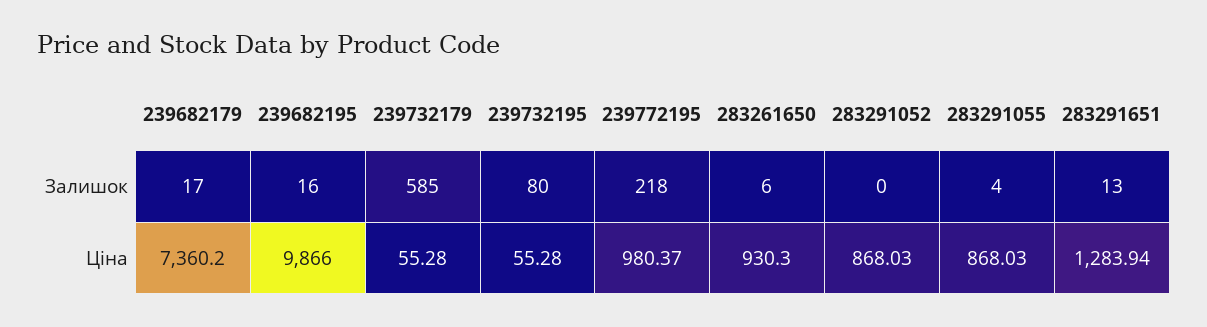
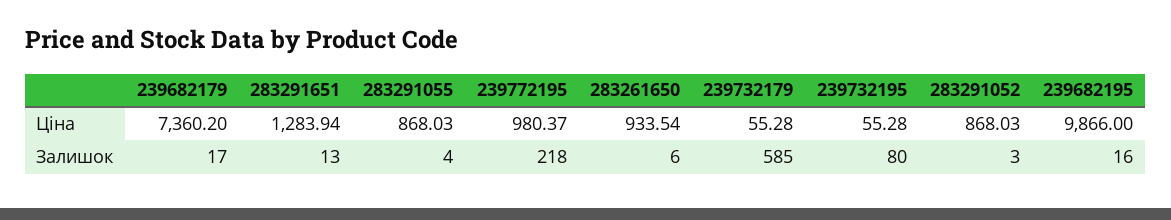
283291052, Залишок: 0 -> 3
283261650, Ціна: 930.3 -> 933.54

